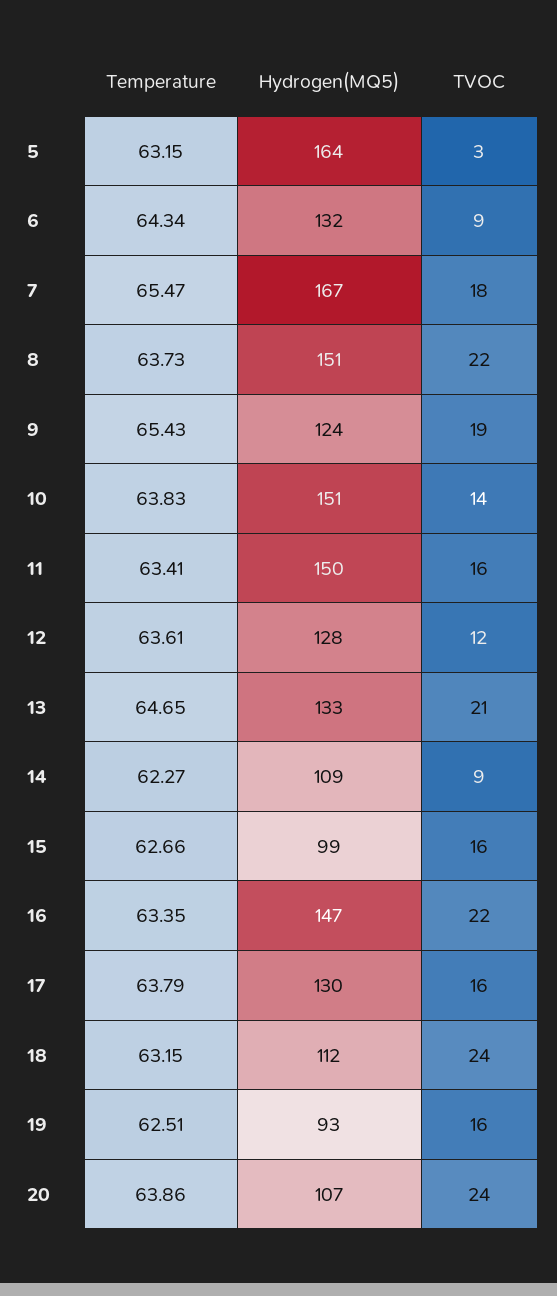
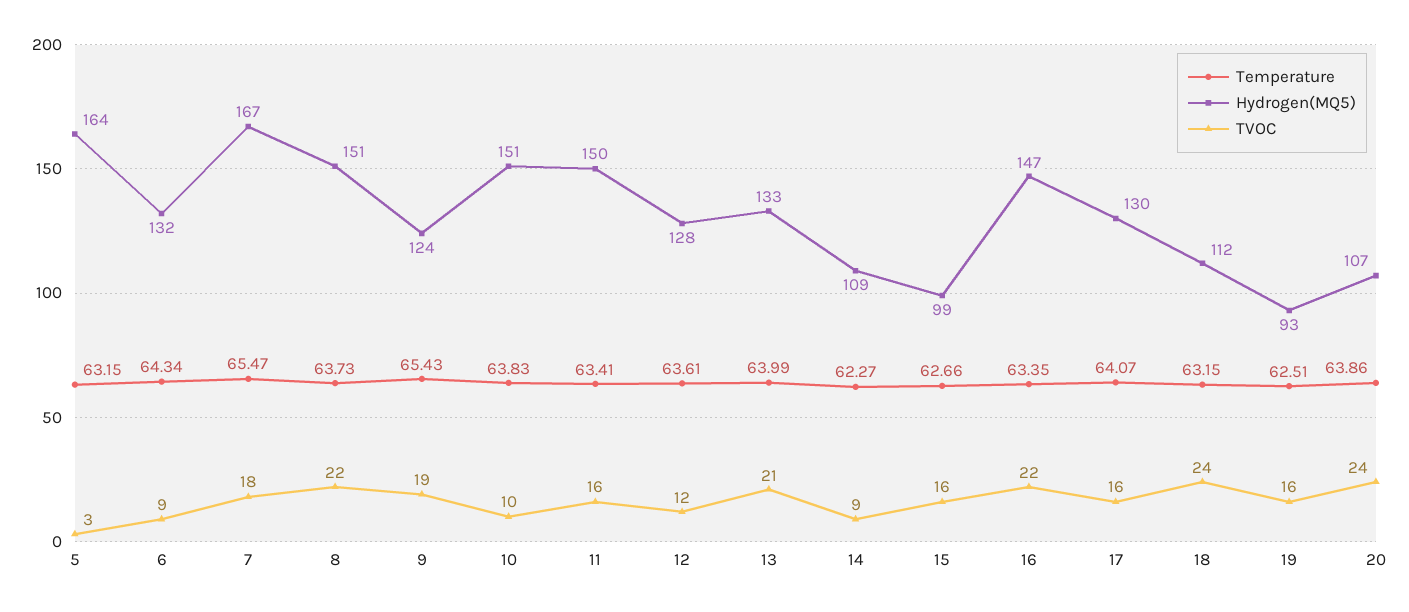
TVOC, 10: 14 -> 10
Temperature, 13: 64.65 -> 63.99
Temperature, 17: 63.79 -> 64.07

